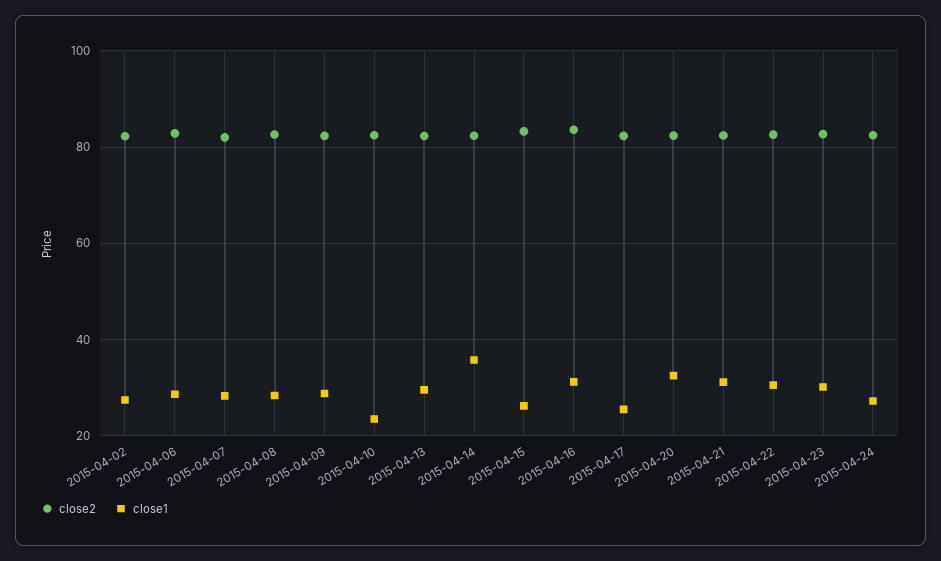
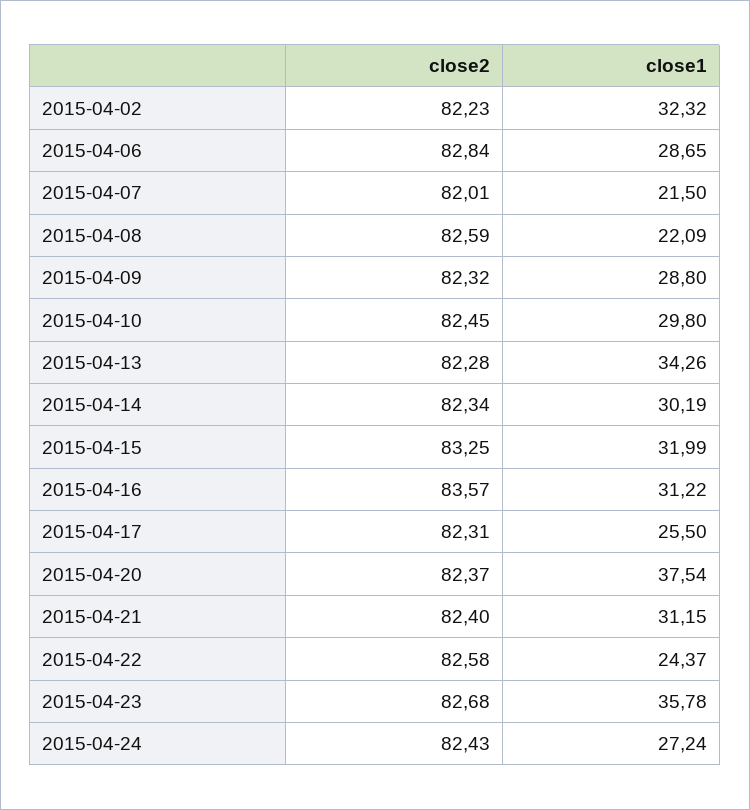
close1, 2015-04-02: 28 -> 32.32
close1, 2015-04-07: 28 -> 21.5
close1, 2015-04-08: 28 -> 22.09
close1, 2015-04-10: 24 -> 29.8
close1, 2015-04-13: 30 -> 34.26
close1, 2015-04-14: 36 -> 30.19
close1, 2015-04-15: 26 -> 31.99
close1, 2015-04-20: 32 -> 37.54
close1, 2015-04-22: 30 -> 24.37
close1, 2015-04-23: 30 -> 35.78

